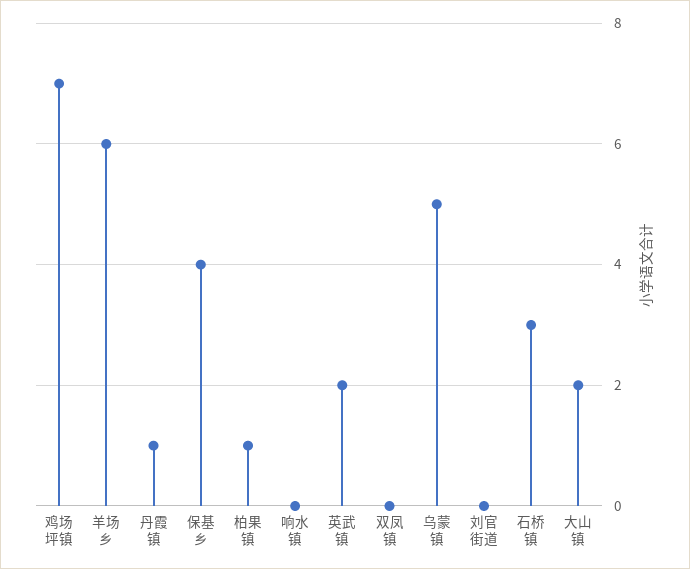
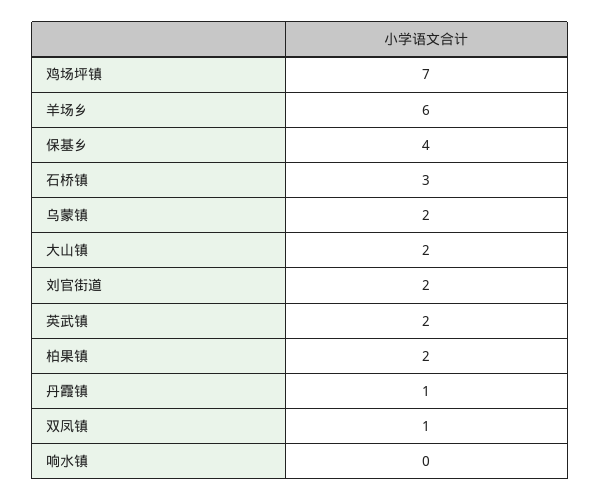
柏果镇: 1 -> 2
双凤镇: 0 -> 1
乌蒙镇: 5 -> 2
刘官街道: 0 -> 2

